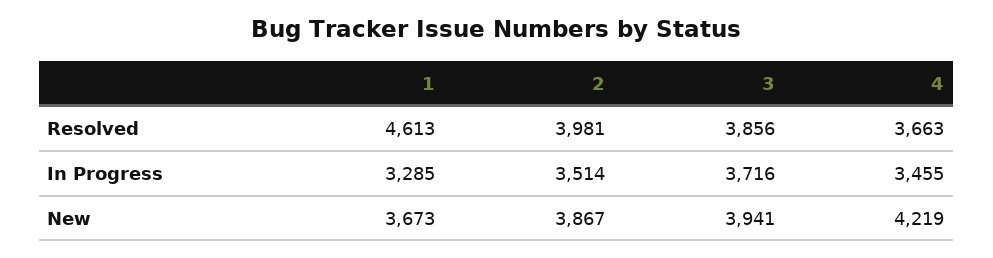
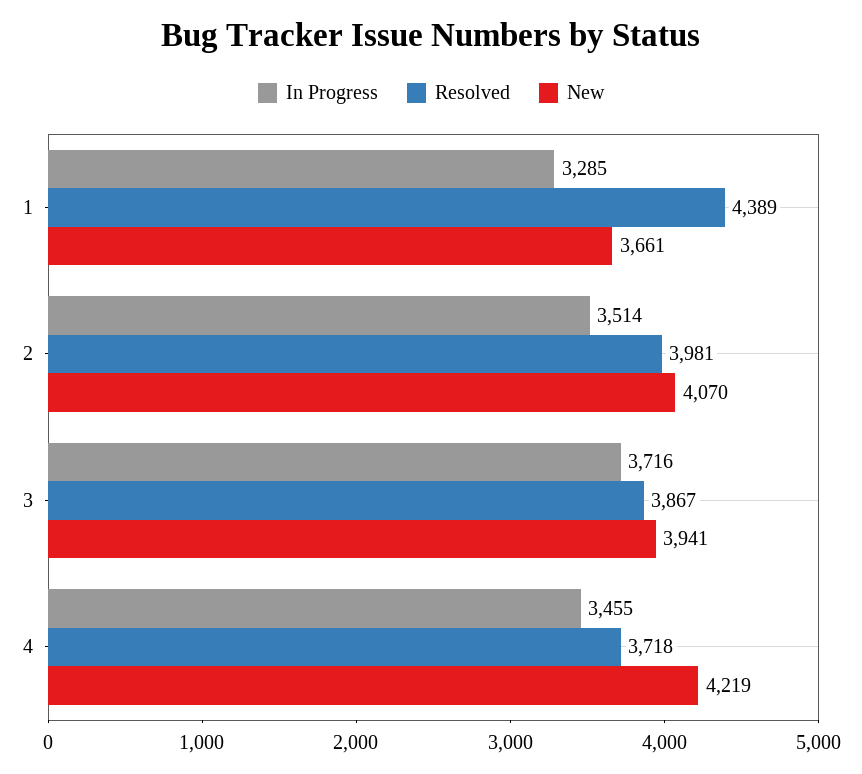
Resolved, 1: 4613 -> 4389
Resolved, 3: 3856 -> 3867
Resolved, 4: 3663 -> 3718
New, 1: 3673 -> 3661
New, 2: 3867 -> 4070

